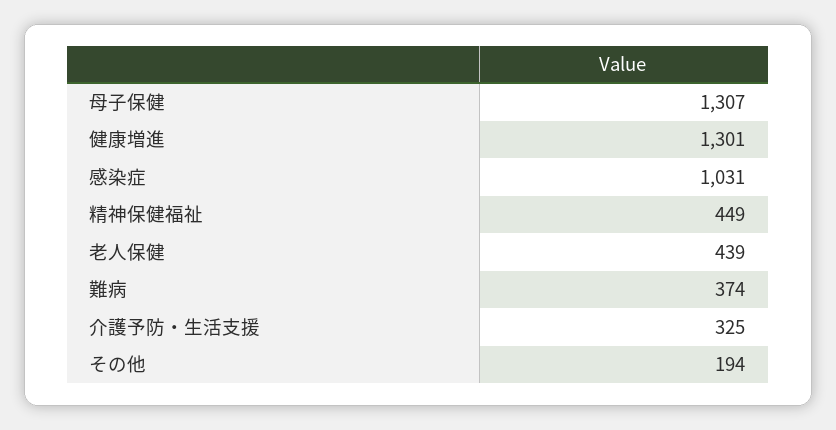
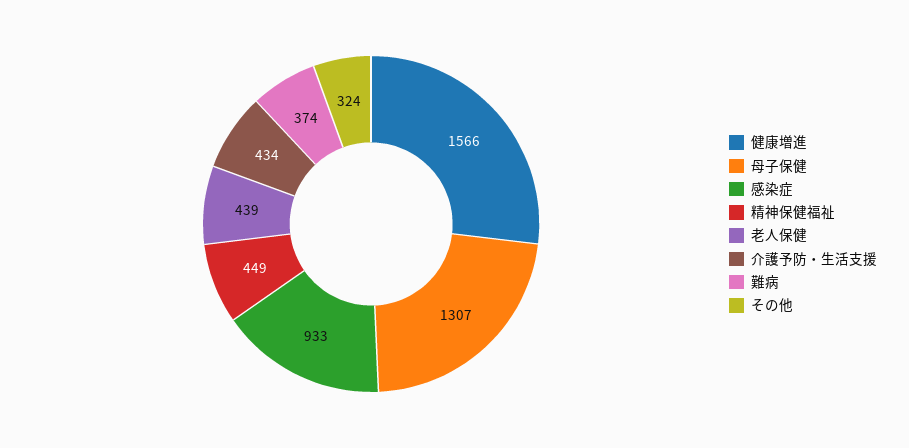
健康増進: 1301 -> 1566
感染症: 1031 -> 933
介護予防・生活支援: 325 -> 434
その他: 194 -> 324

